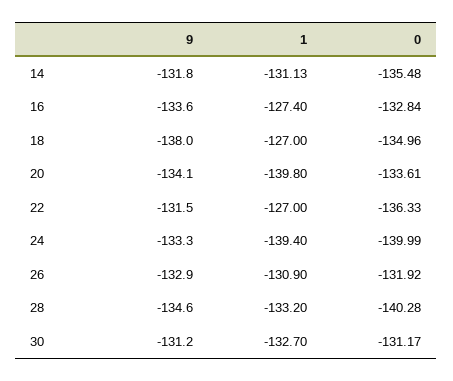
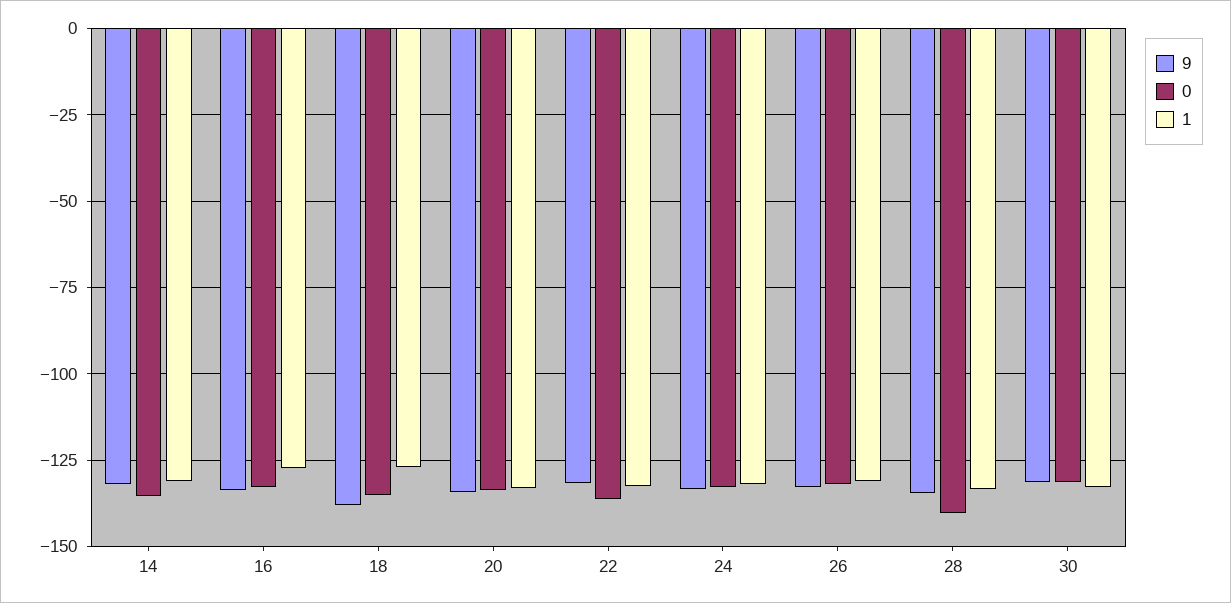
1, 20: -139.8 -> -132.5
1, 22: -127 -> -132.5
1, 24: -139.4 -> -132.5
0, 24: -139.99 -> -132.5

